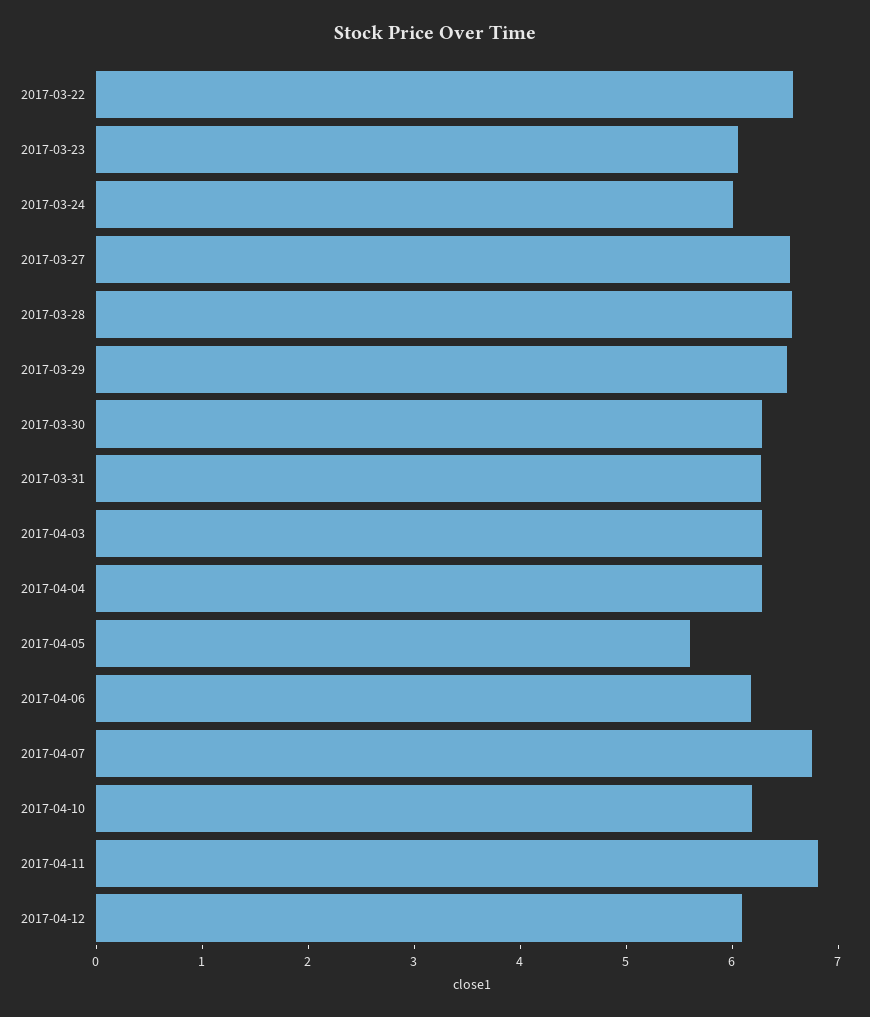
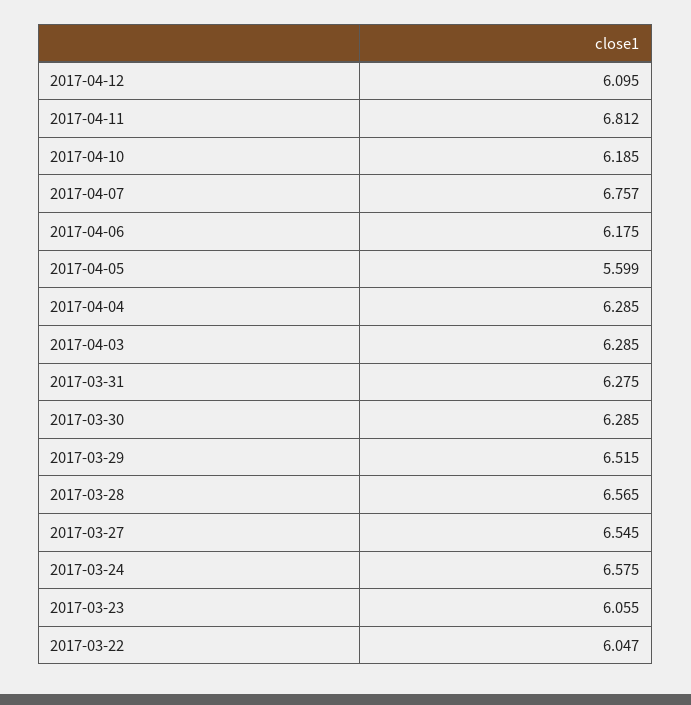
2017-03-22: 6.6 -> 6.047
2017-03-24: 6 -> 6.575

